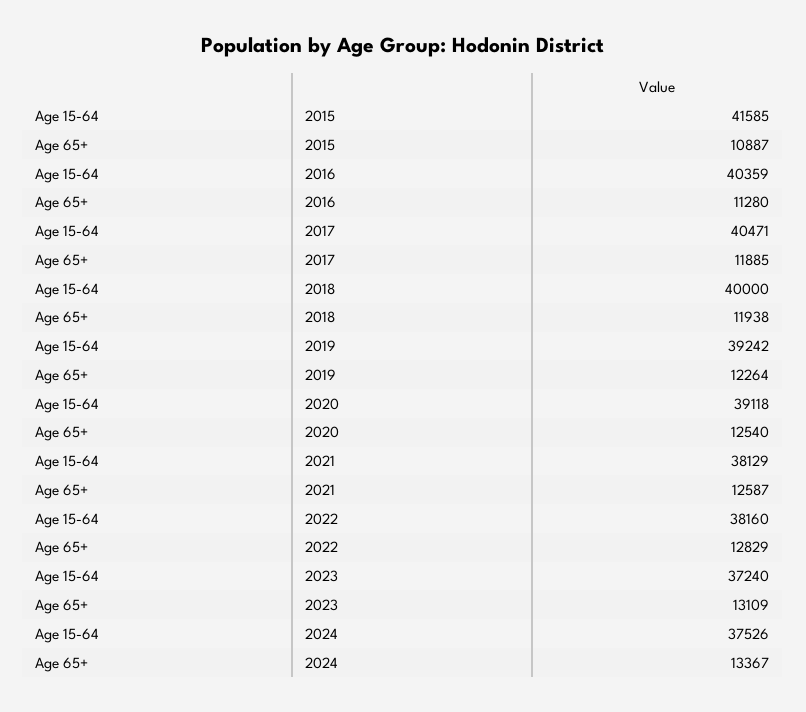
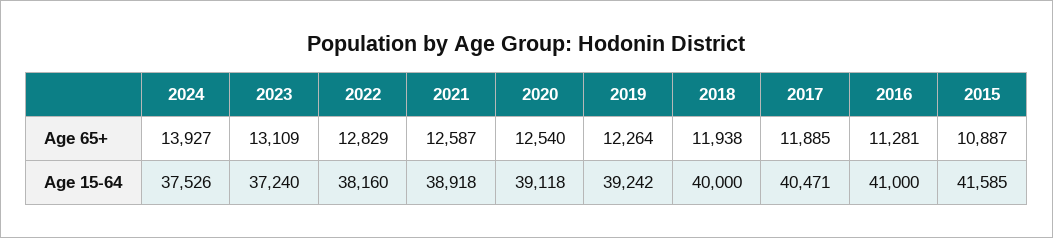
Age 15-64, 2016: 40359 -> 41000
Age 65+, 2016: 11280 -> 11281
Age 15-64, 2021: 38129 -> 38918
Age 65+, 2024: 13367 -> 13927

